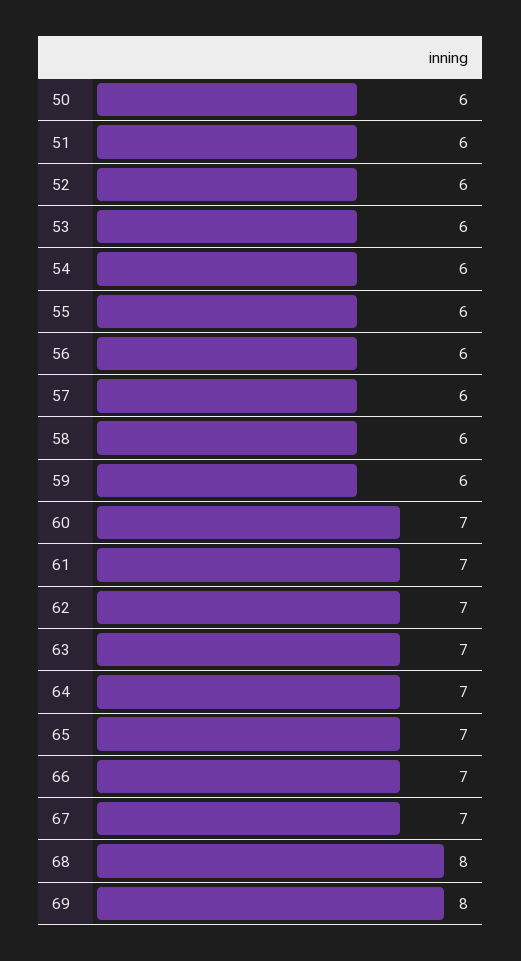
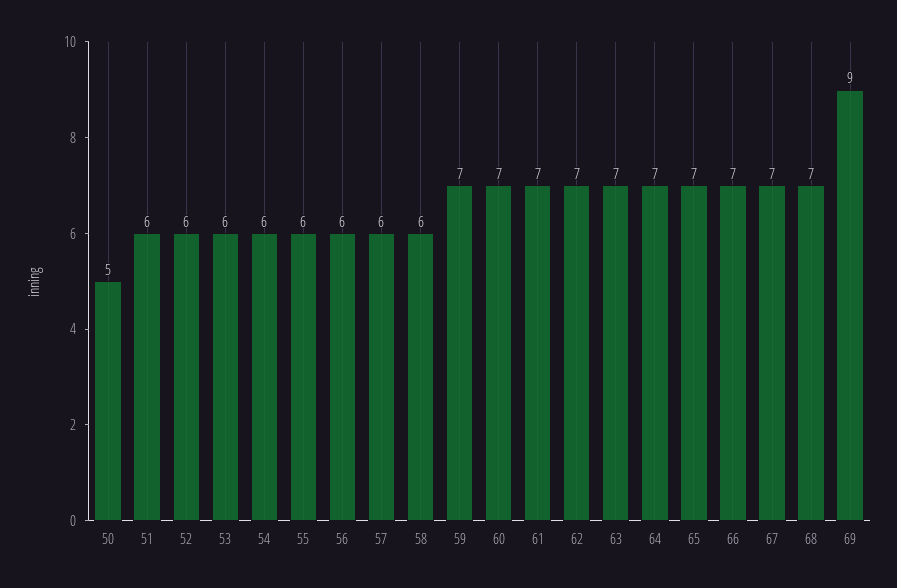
50: 6 -> 5
59: 6 -> 7
68: 8 -> 7
69: 8 -> 9

